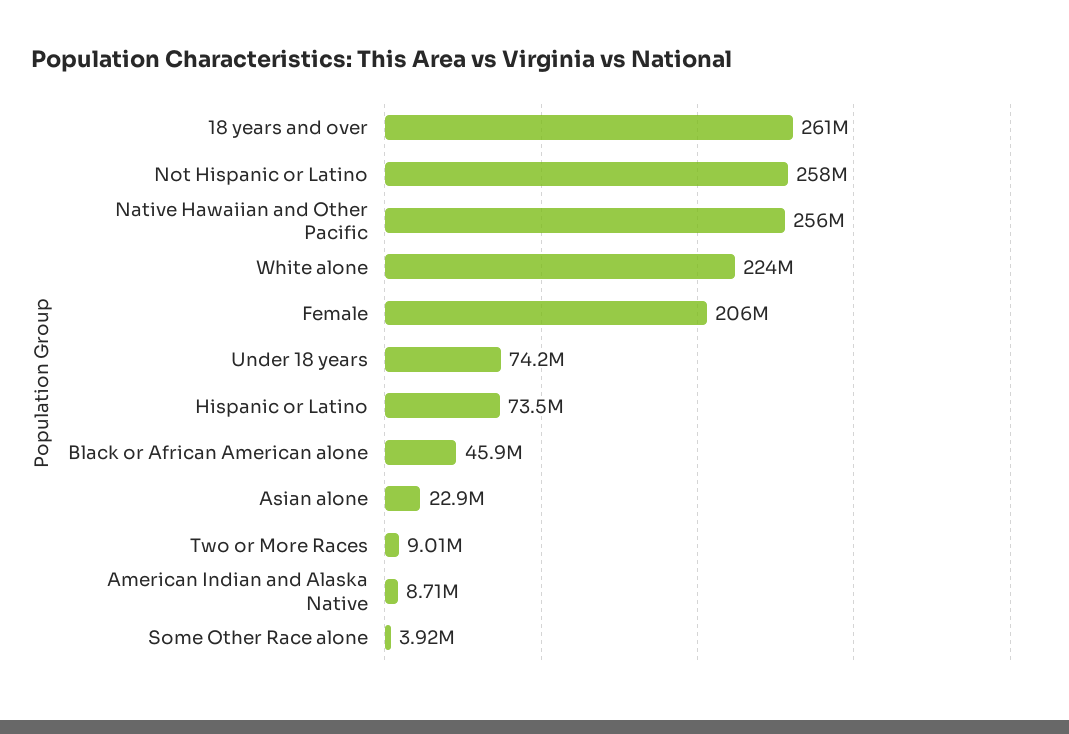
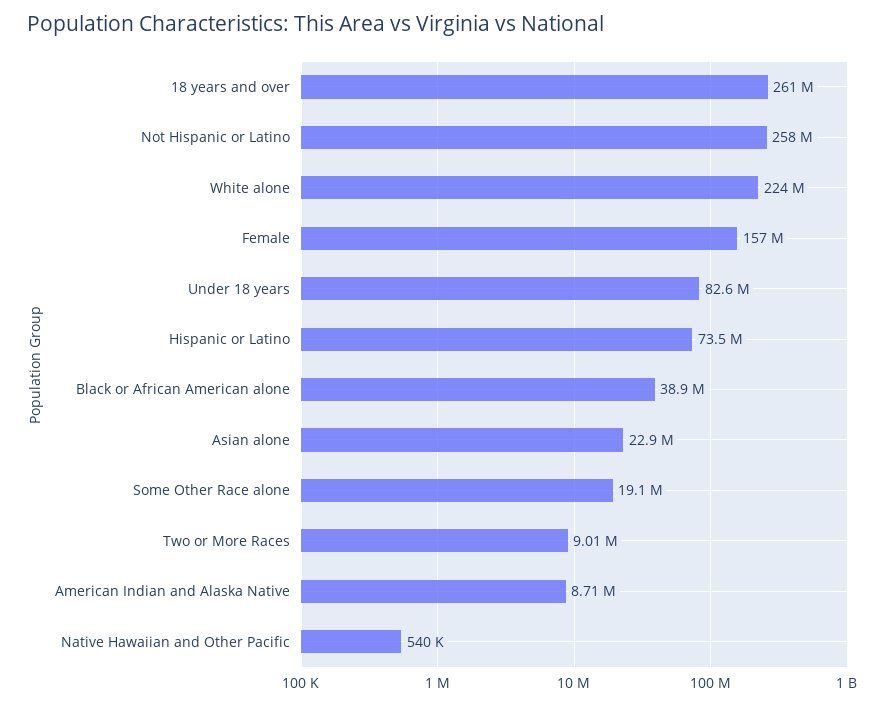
Native Hawaiian and Other Pacific: 256000000 -> 540000
Female: 206000000 -> 157000000
Under 18 years: 74200000 -> 82600000
Black or African American alone: 45900000 -> 38900000
Some Other Race alone: 3920000 -> 19100000

